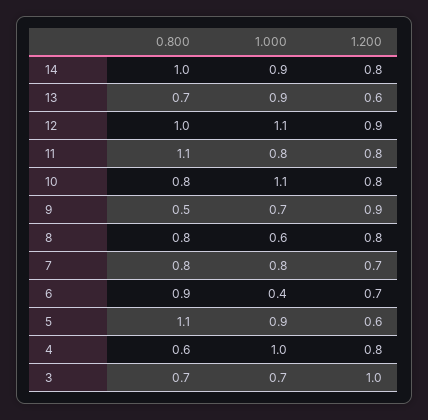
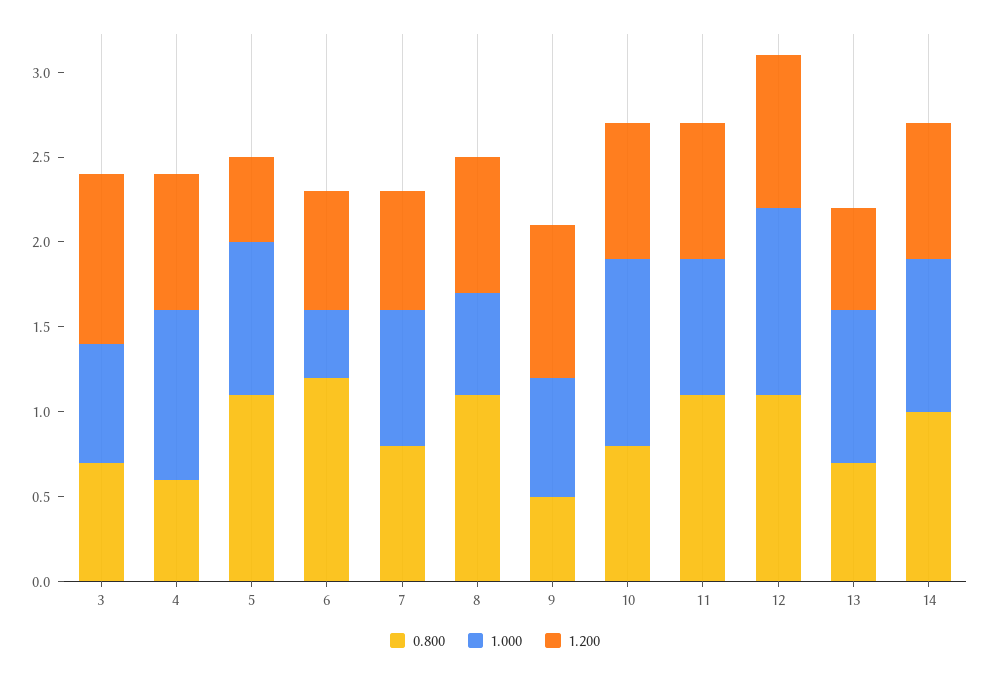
0.800, 12: 1 -> 1.1
0.800, 8: 0.8 -> 1.1
0.800, 6: 0.9 -> 1.2
1.200, 5: 0.6 -> 0.5

